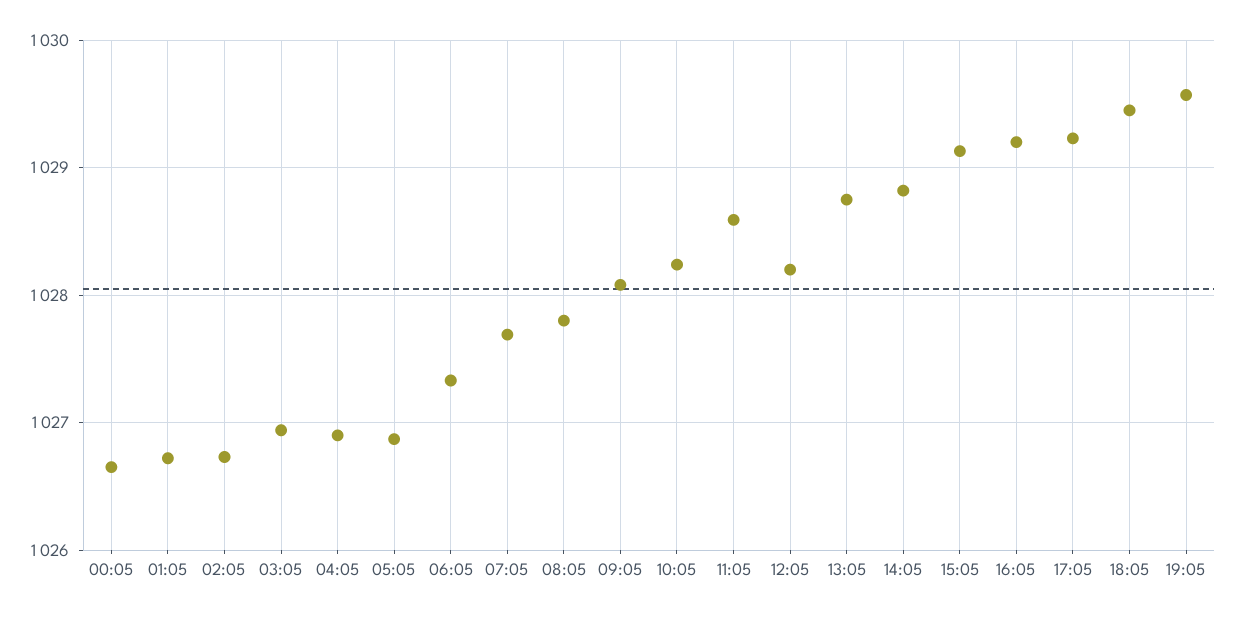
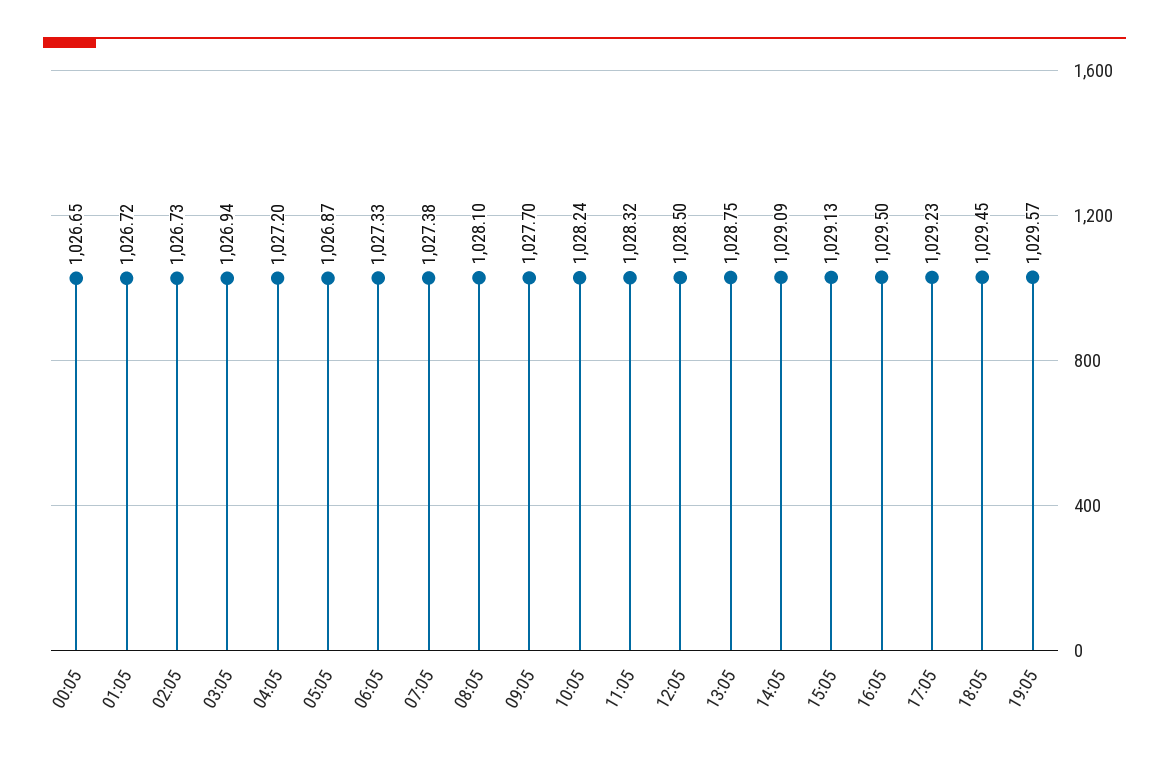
04:05: 1026.9 -> 1027.2
07:05: 1027.7 -> 1027.38
08:05: 1027.8 -> 1028.1
09:05: 1028.1 -> 1027.7
11:05: 1028.6 -> 1028.32
12:05: 1028.2 -> 1028.5
14:05: 1028.8 -> 1029.09
16:05: 1029.2 -> 1029.5

